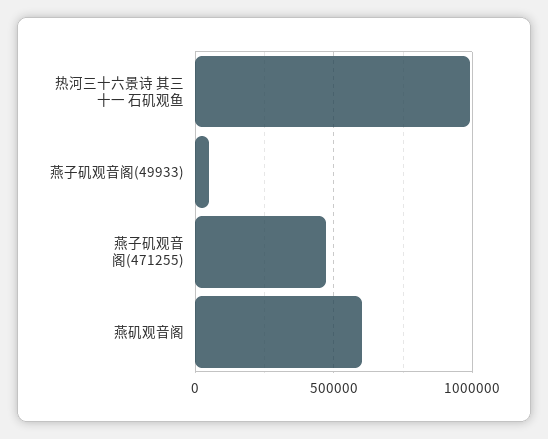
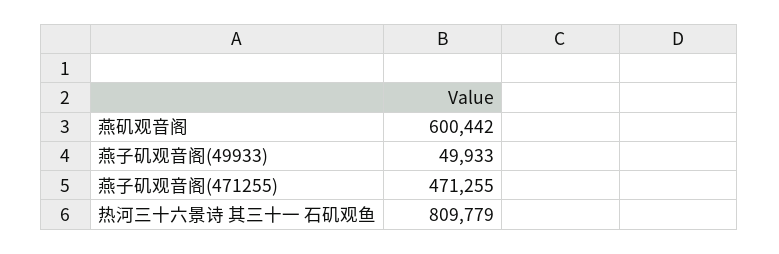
热河三十六景诗 其三十一 石矶观鱼: 1000000 -> 809779

